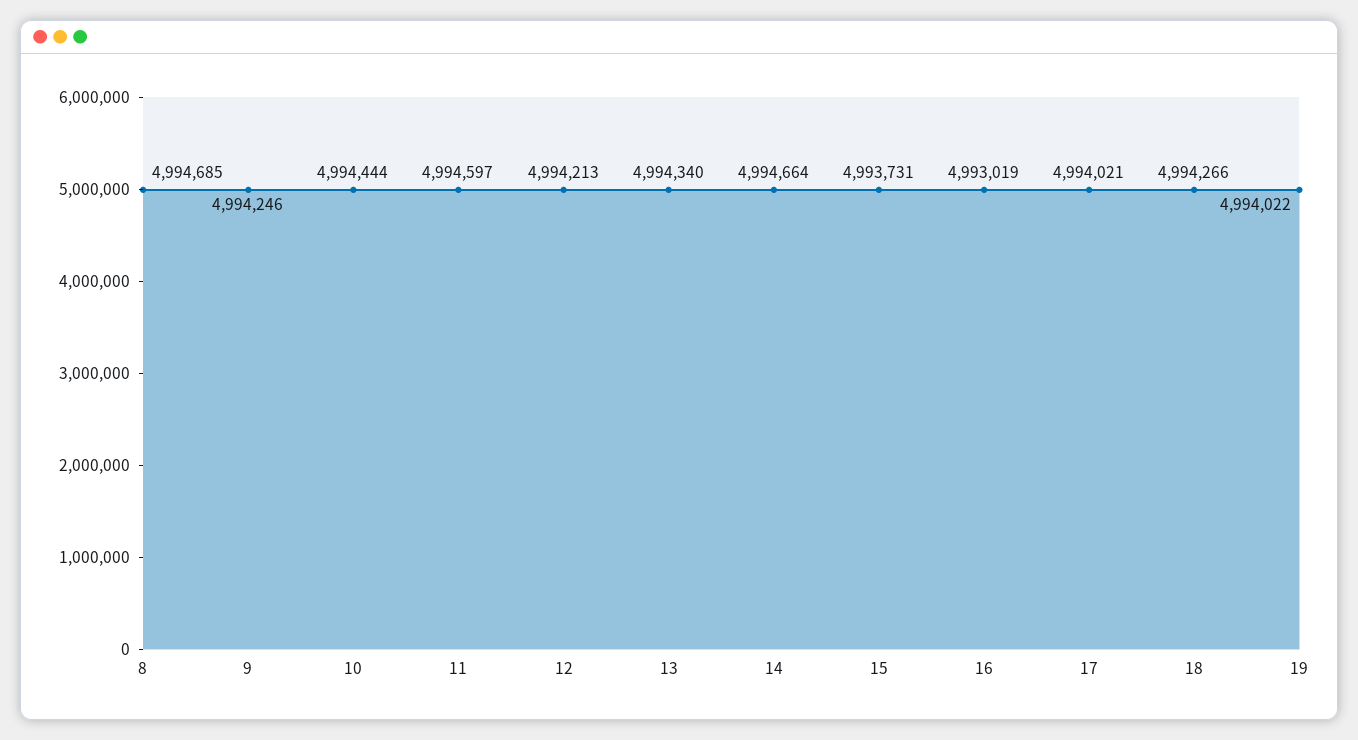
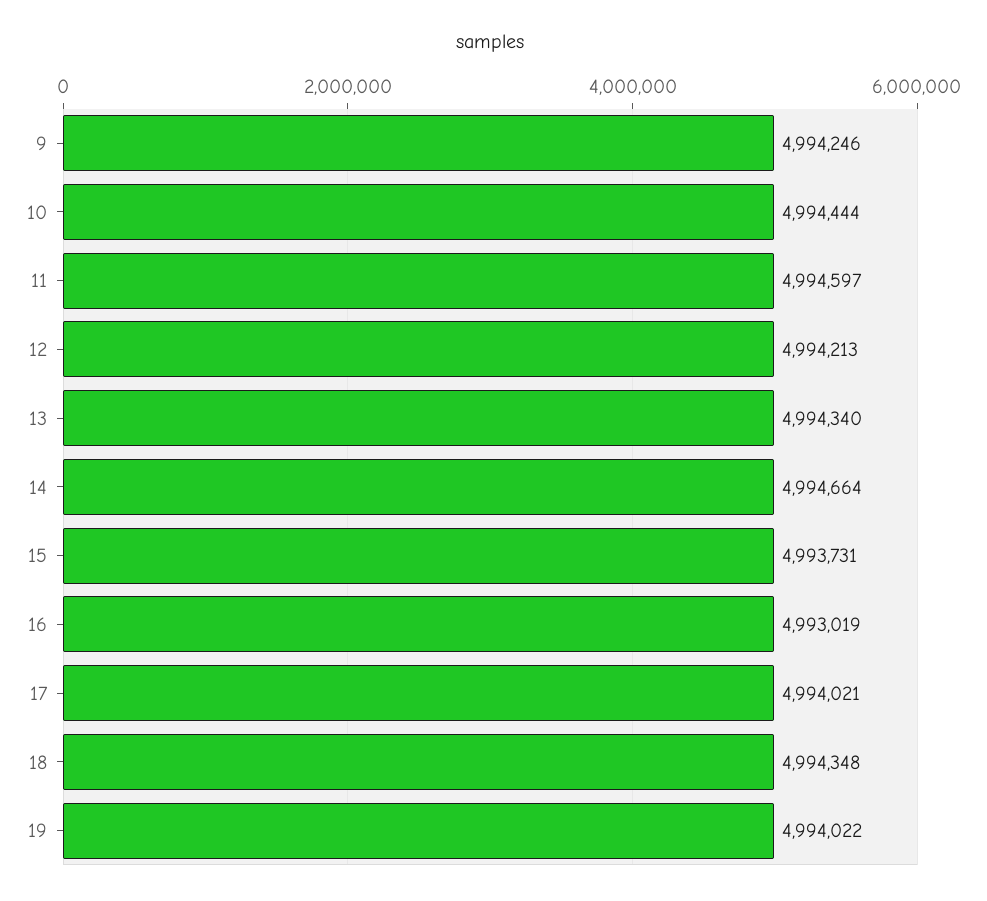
8: 4994685 -> none
18: 4994266 -> 4994348

